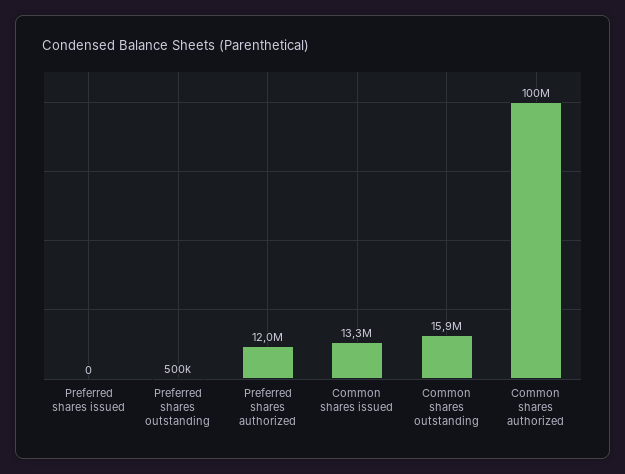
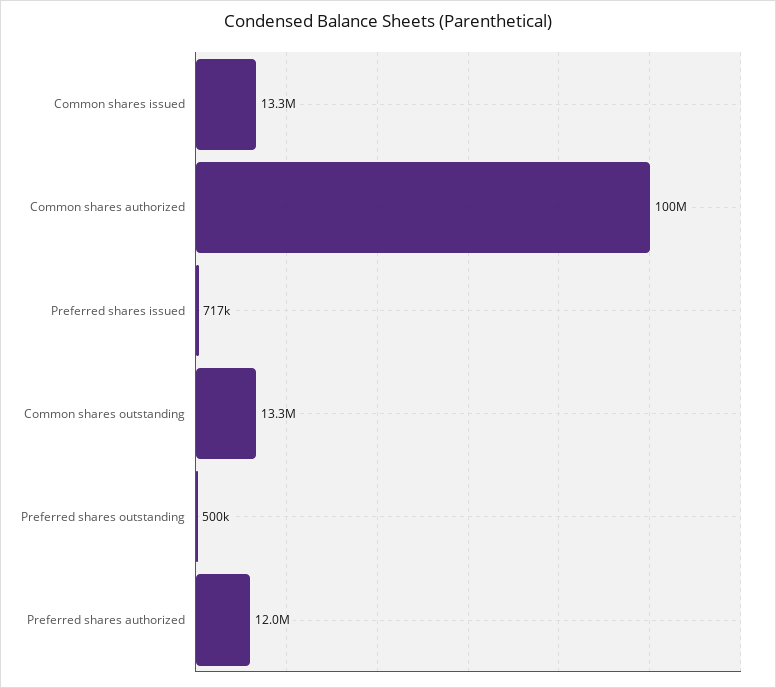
Preferred shares issued: 0 -> 717000
Common shares outstanding: 15900000 -> 13300000

